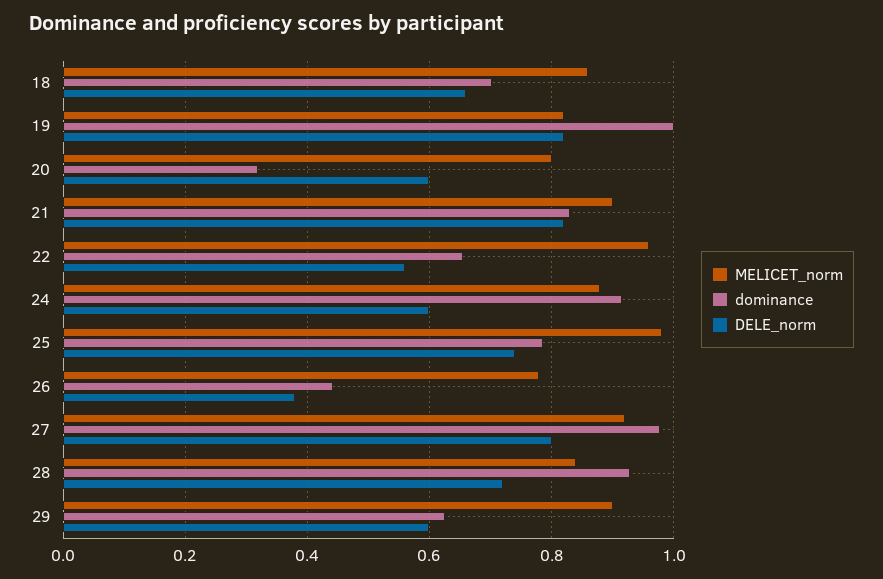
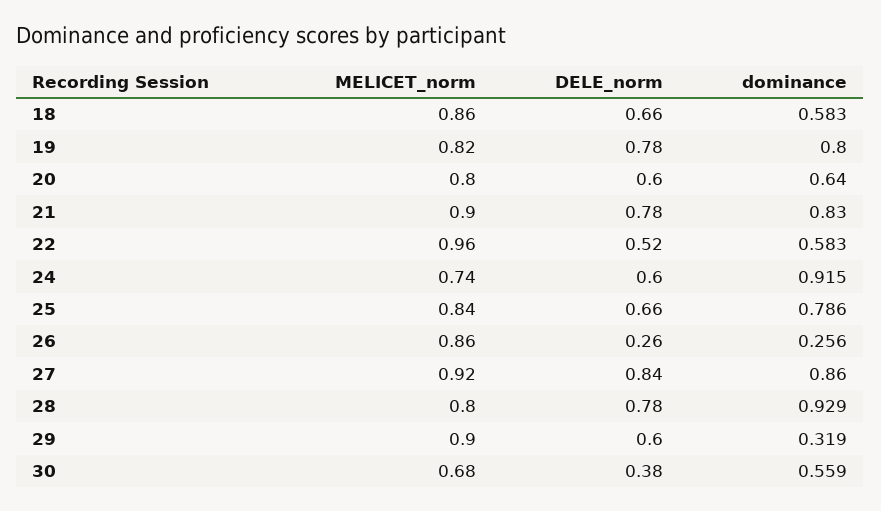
dominance, 18: 0.7 -> 0.583
dominance, 19: 1 -> 0.8
DELE_norm, 19: 0.82 -> 0.78
dominance, 20: 0.32 -> 0.64
DELE_norm, 21: 0.82 -> 0.78
dominance, 22: 0.66 -> 0.583
DELE_norm, 22: 0.56 -> 0.52
MELICET_norm, 24: 0.88 -> 0.74
MELICET_norm, 25: 0.98 -> 0.84
DELE_norm, 25: 0.74 -> 0.66
MELICET_norm, 26: 0.78 -> 0.86
dominance, 26: 0.44 -> 0.256
DELE_norm, 26: 0.38 -> 0.26
dominance, 27: 0.98 -> 0.86
DELE_norm, 27: 0.8 -> 0.84
MELICET_norm, 28: 0.84 -> 0.8
DELE_norm, 28: 0.72 -> 0.78
dominance, 29: 0.62 -> 0.319
MELICET_norm, 30: none -> 0.68
DELE_norm, 30: none -> 0.38
dominance, 30: none -> 0.559

